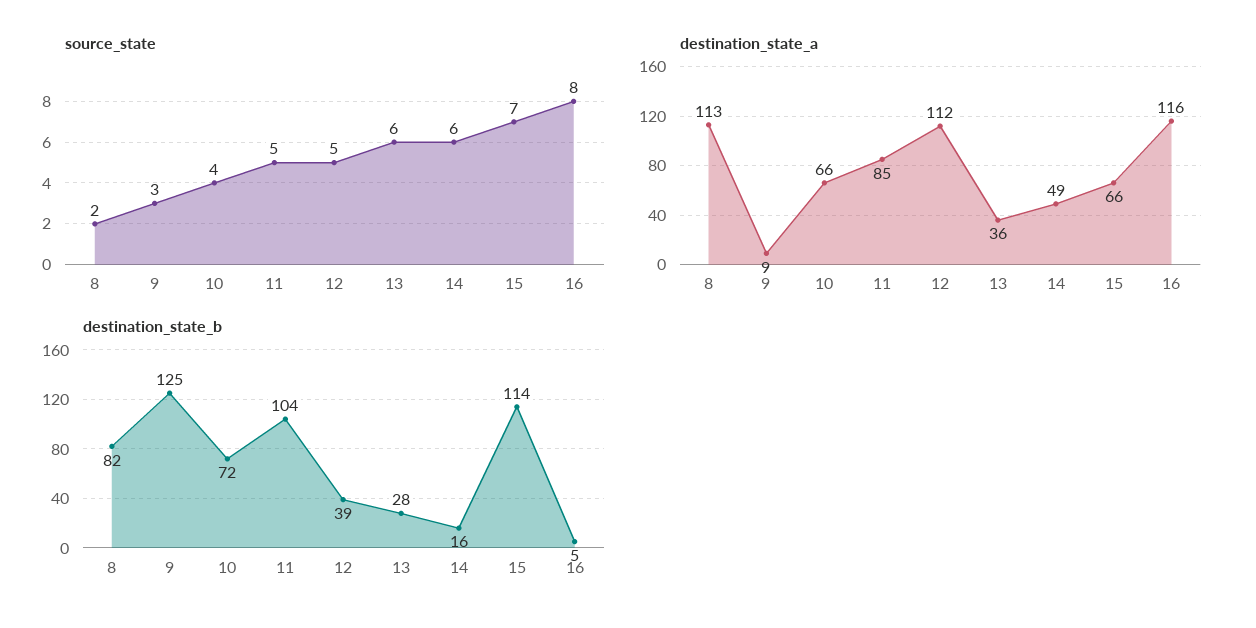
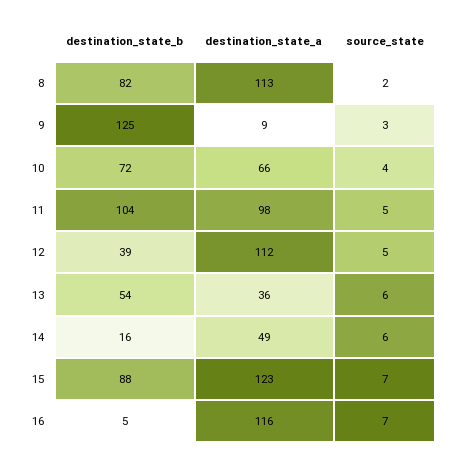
source_state, 16: 8 -> 7
destination_state_a, 11: 85 -> 98
destination_state_a, 15: 66 -> 123
destination_state_b, 13: 28 -> 54
destination_state_b, 15: 114 -> 88

